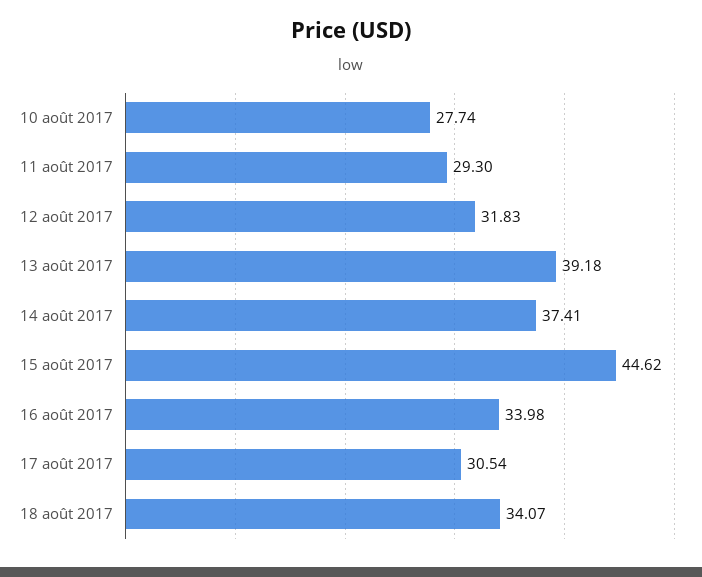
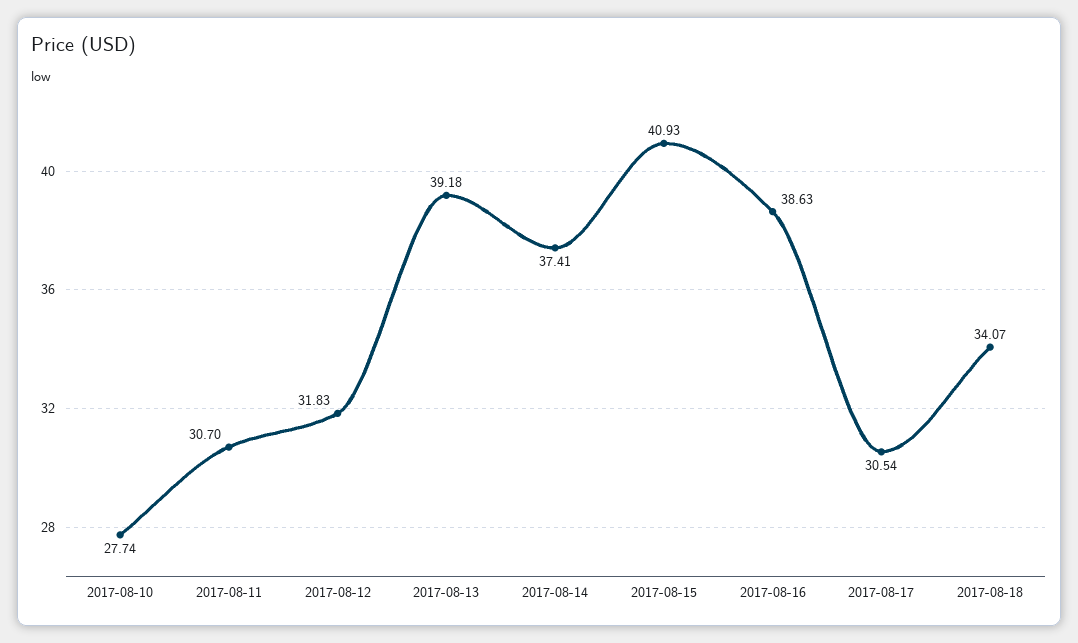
11 août 2017: 29.3 -> 30.7
15 août 2017: 44.62 -> 40.93
16 août 2017: 33.98 -> 38.63

